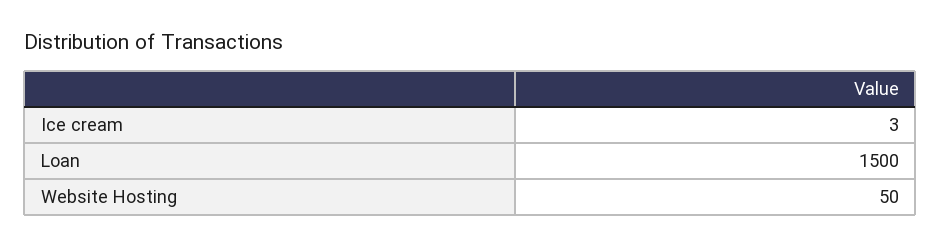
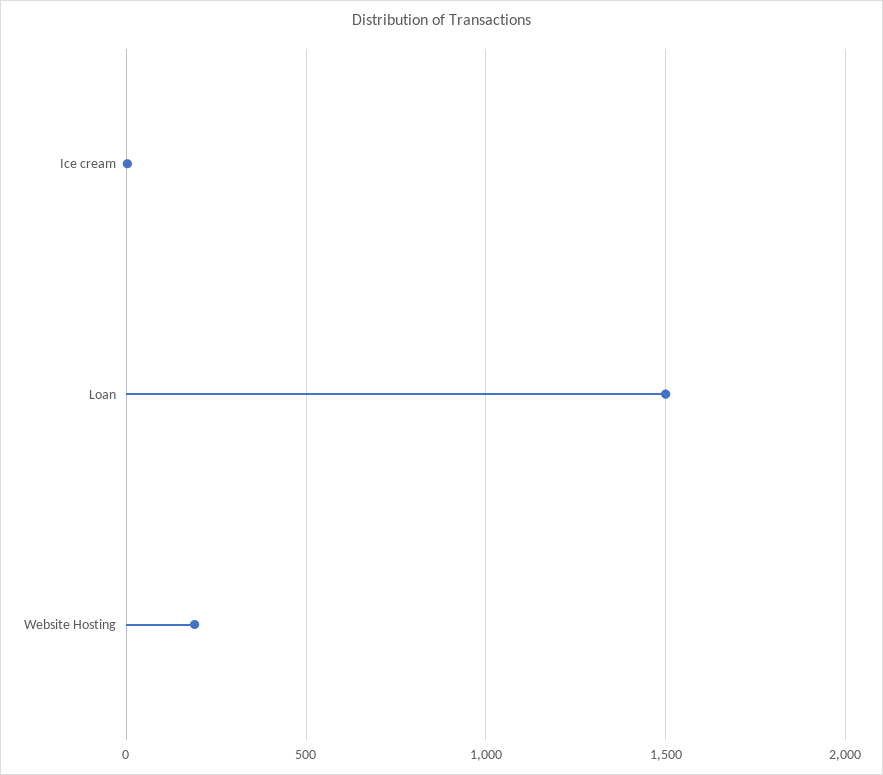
Website Hosting: 50 -> 200

